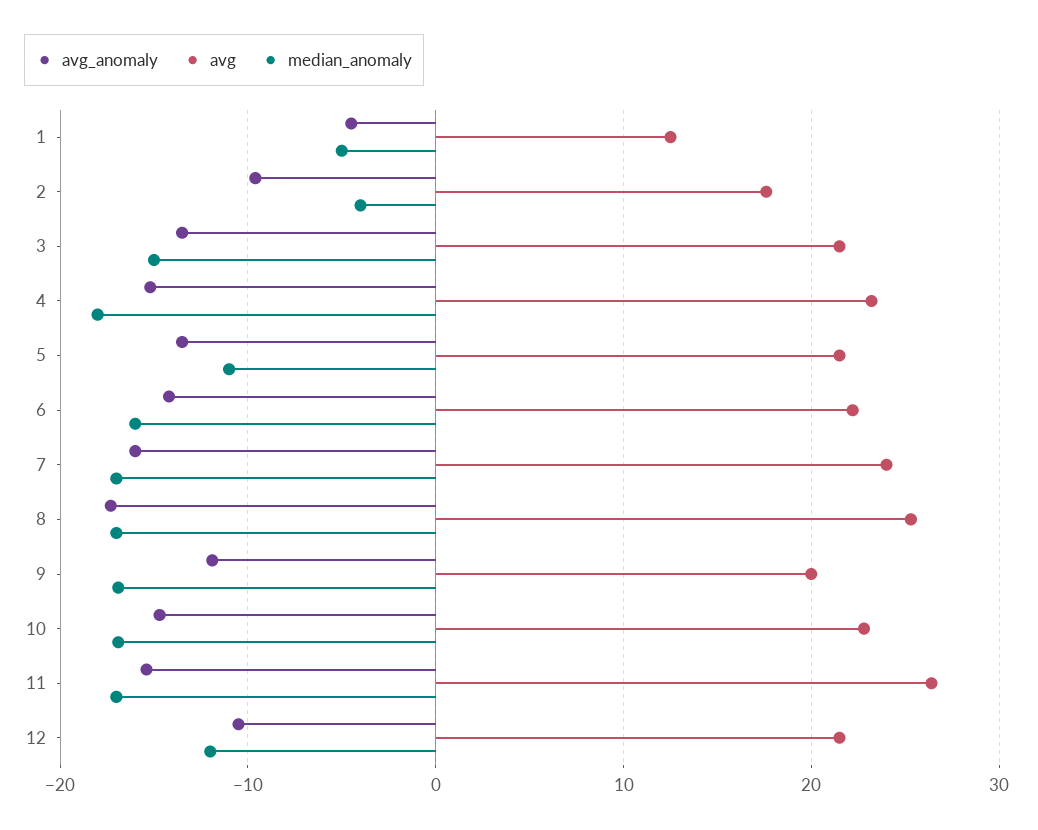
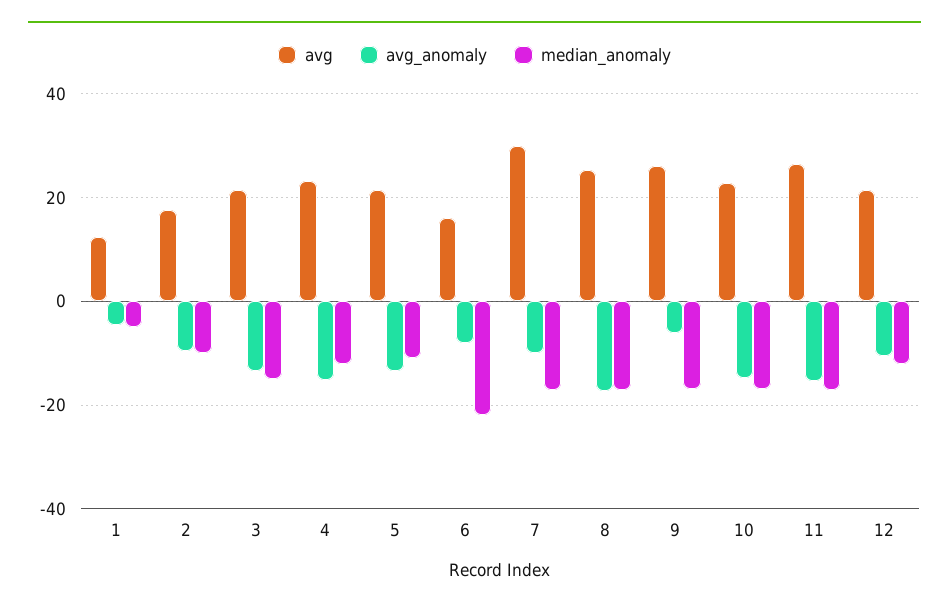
median_anomaly, 2: -4 -> -10
median_anomaly, 4: -18 -> -12
avg_anomaly, 6: -14 -> -8
avg, 6: 22 -> 16
median_anomaly, 6: -16 -> -22
avg_anomaly, 7: -16 -> -10
avg, 7: 24 -> 30
avg_anomaly, 9: -12 -> -6
avg, 9: 20 -> 26

